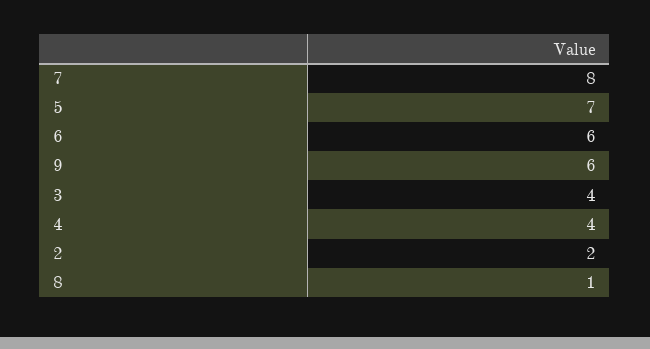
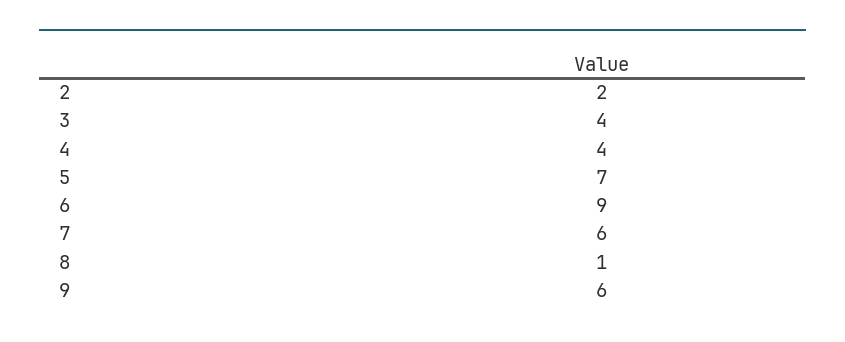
7: 8 -> 6
6: 6 -> 9

